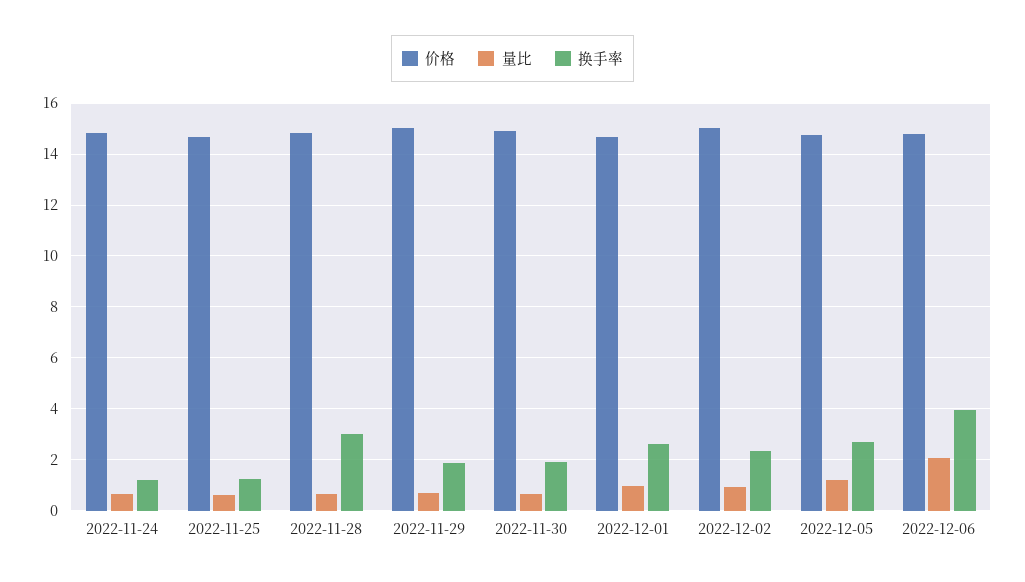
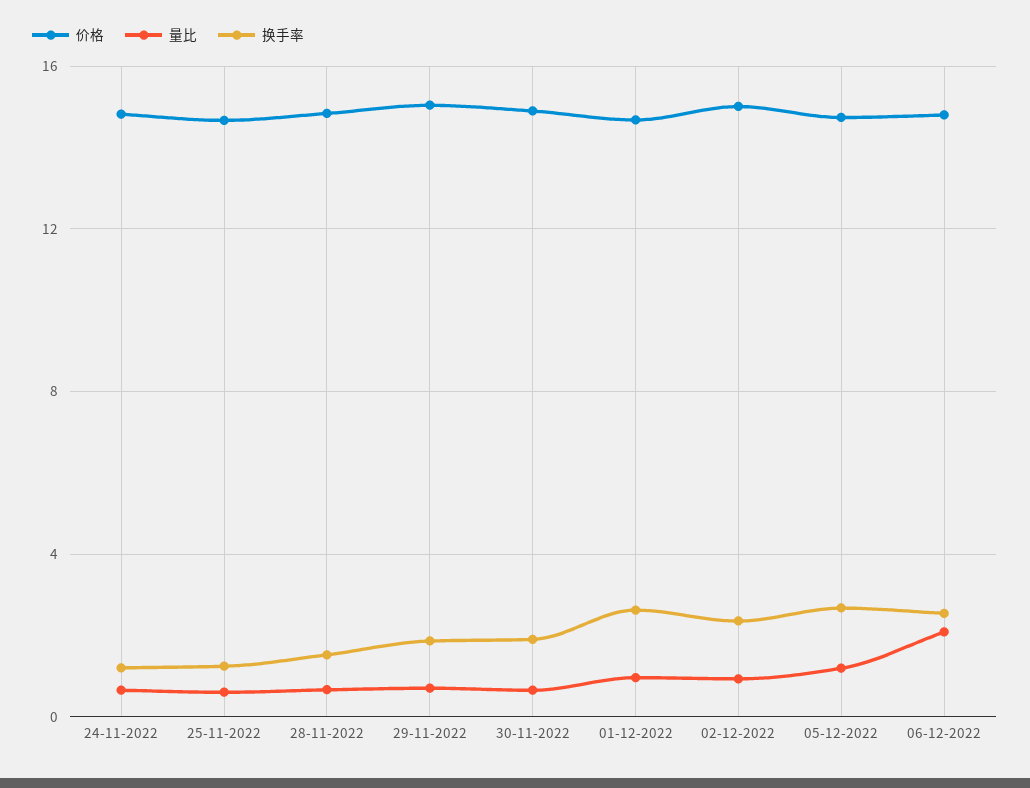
换手率, 2022-11-28: 3 -> 1.5
换手率, 2022-12-06: 4 -> 2.5

